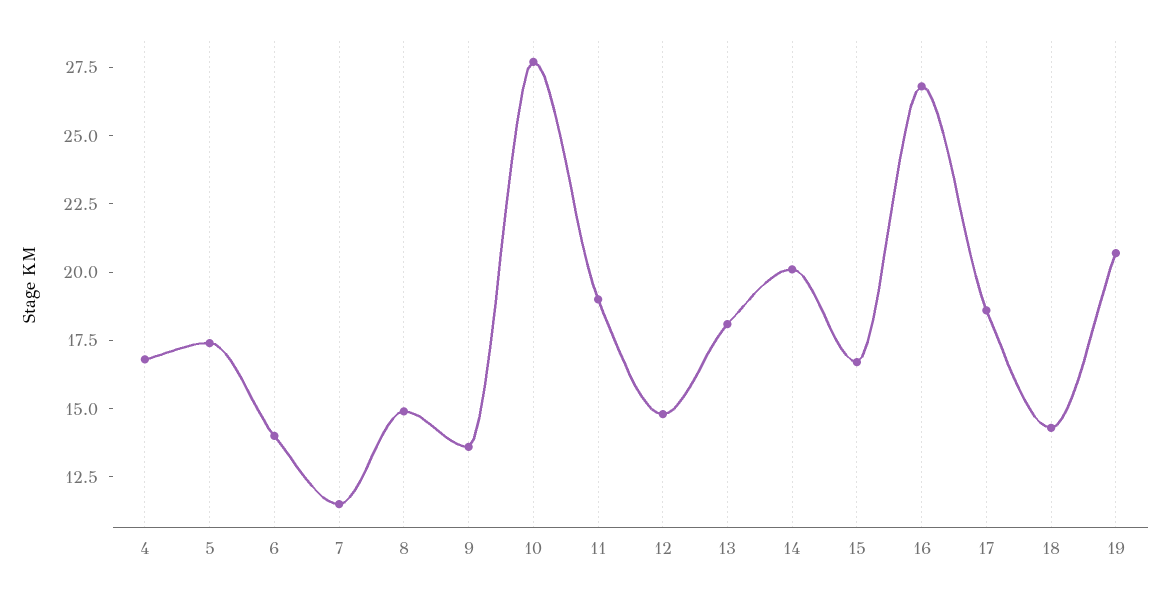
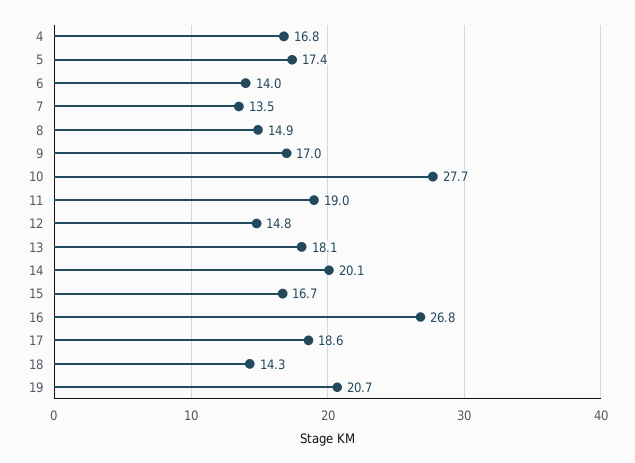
7: 11.5 -> 13.5
9: 13.5 -> 17

